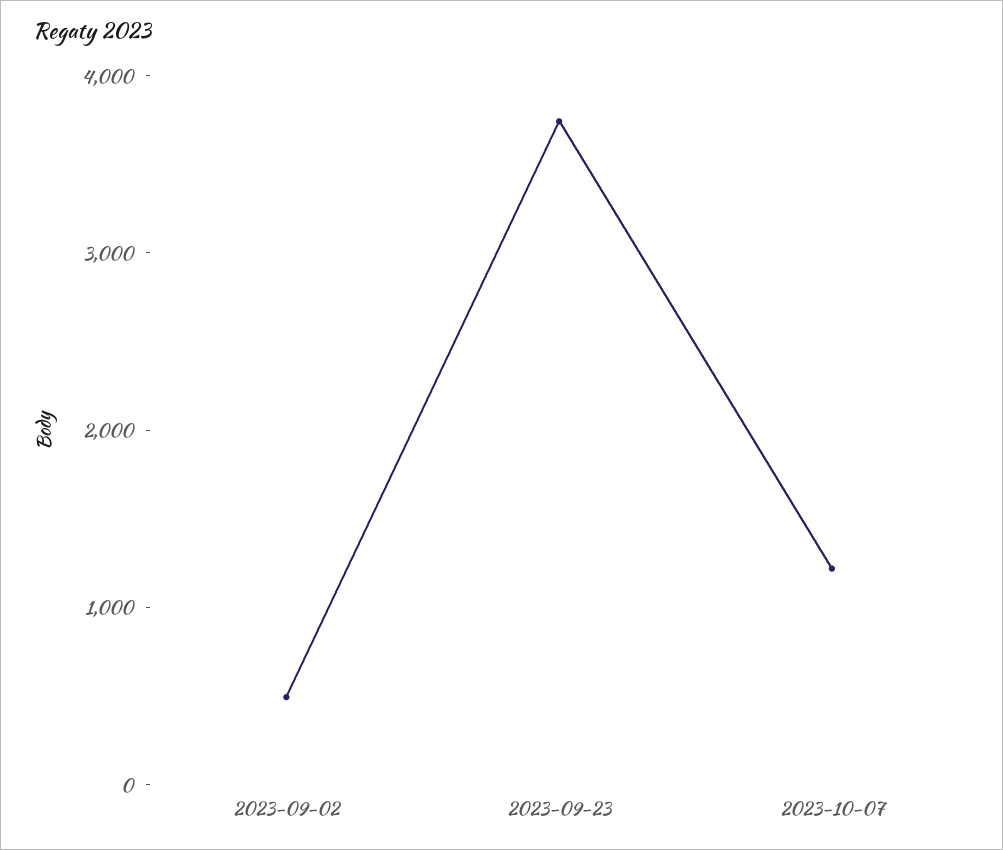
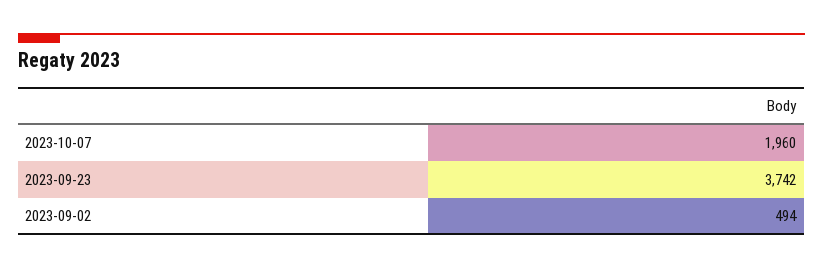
2023-10-07: 1200 -> 1960

